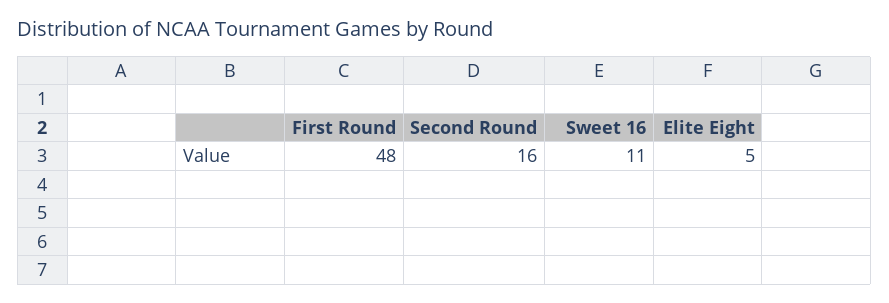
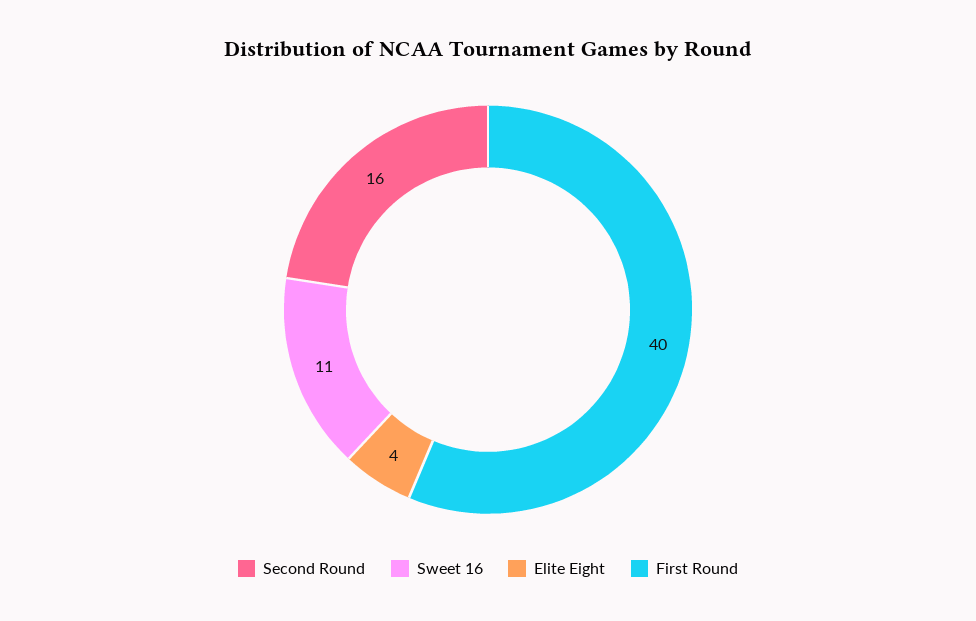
First Round: 48 -> 40
Elite Eight: 5 -> 4

